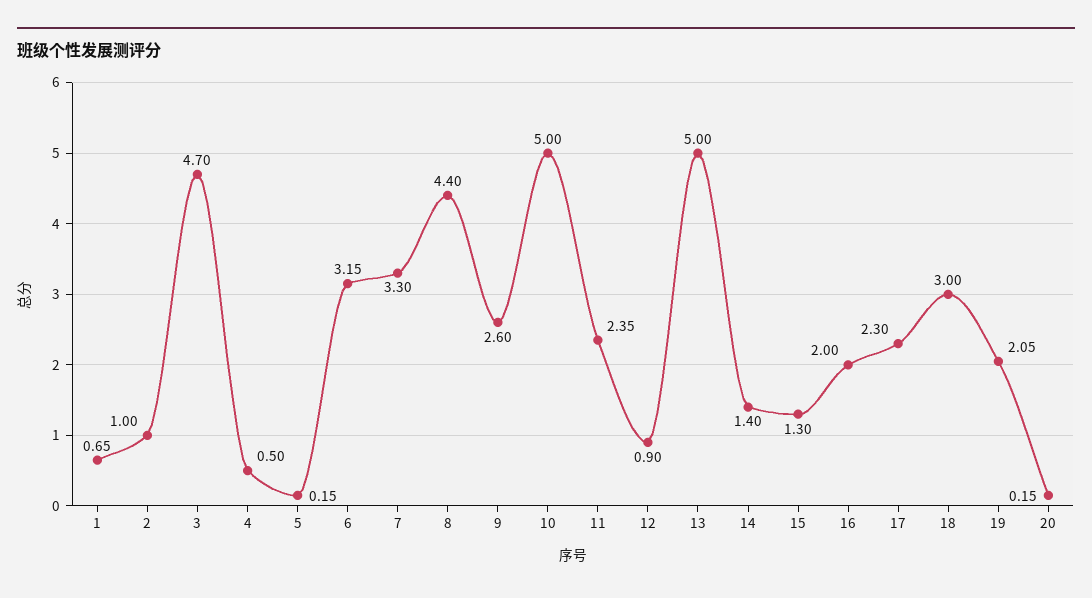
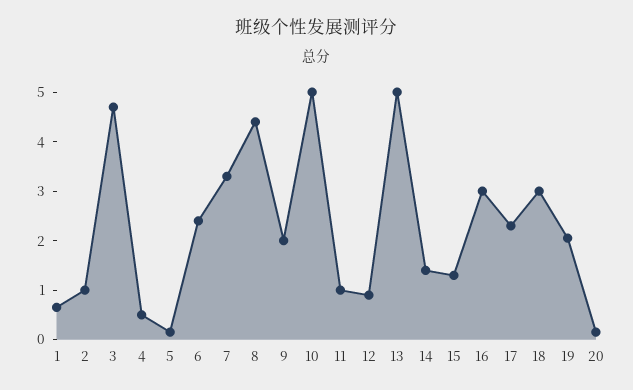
6: 3.15 -> 2.4
9: 2.6 -> 2
11: 2.35 -> 1
16: 2 -> 3

